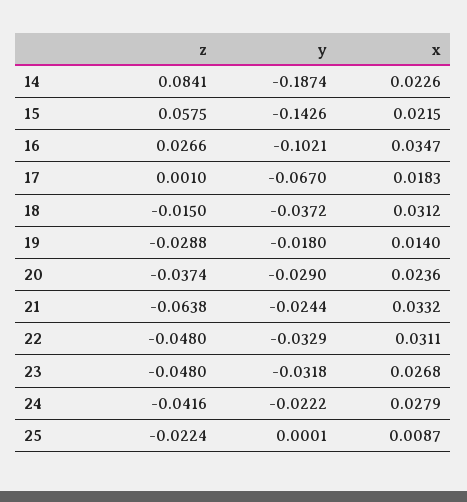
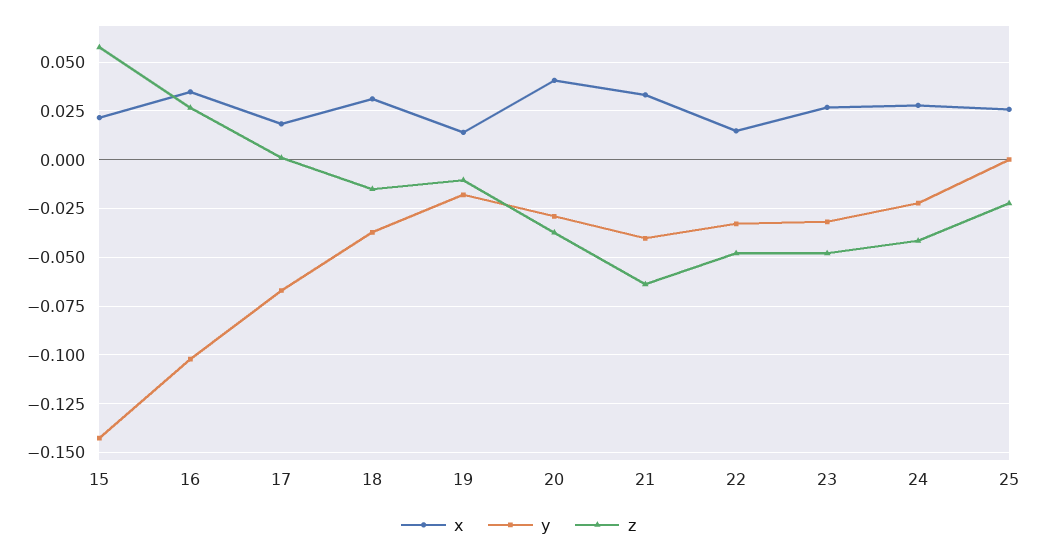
z, 14: 0.0841 -> none
y, 14: -0.1874 -> none
x, 14: 0.0226 -> none
z, 19: -0.0288 -> -0.01
x, 20: 0.0236 -> 0.04
y, 21: -0.0244 -> -0.04
x, 22: 0.0311 -> 0.015
x, 25: 0.0087 -> 0.025

